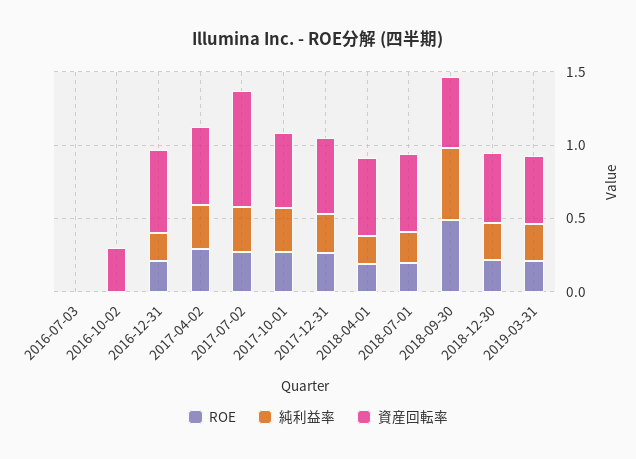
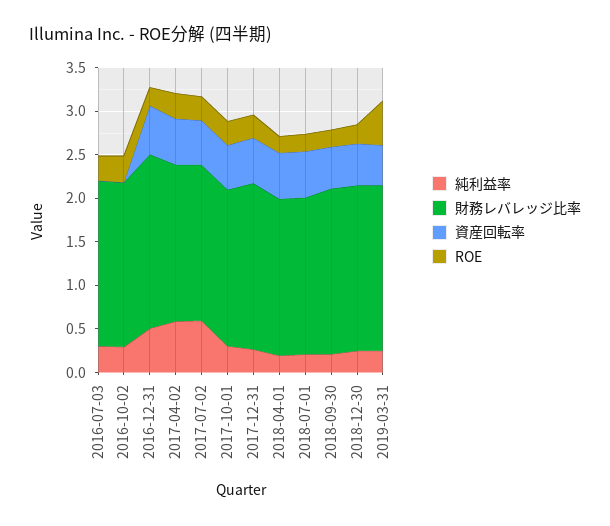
ROE, 2016-07-03: 0 -> 0.3
純利益率, 2016-07-03: 0 -> 0.3
ROE, 2016-10-02: 0 -> 0.3
純利益率, 2016-10-02: 0 -> 0.3
資産回転率, 2016-10-02: 0.3 -> 0
純利益率, 2016-12-31: 0.2 -> 0.5
純利益率, 2017-04-02: 0.3 -> 0.6
純利益率, 2017-07-02: 0.3 -> 0.6
資産回転率, 2017-07-02: 0.8 -> 0.5
ROE, 2018-09-30: 0.5 -> 0.2
純利益率, 2018-09-30: 0.5 -> 0.2
ROE, 2019-03-31: 0.2 -> 0.5
財務レバレッジ比率, 2016-07-03: none -> 1.9
財務レバレッジ比率, 2016-10-02: none -> 1.9
財務レバレッジ比率, 2016-12-31: none -> 2
財務レバレッジ比率, 2017-04-02: none -> 1.8
財務レバレッジ比率, 2017-07-02: none -> 1.8
財務レバレッジ比率, 2017-10-01: none -> 1.8
財務レバレッジ比率, 2017-12-31: none -> 1.9
財務レバレッジ比率, 2018-04-01: none -> 1.8
財務レバレッジ比率, 2018-07-01: none -> 1.8
財務レバレッジ比率, 2018-09-30: none -> 1.9
財務レバレッジ比率, 2018-12-30: none -> 1.9
財務レバレッジ比率, 2019-03-31: none -> 1.9

